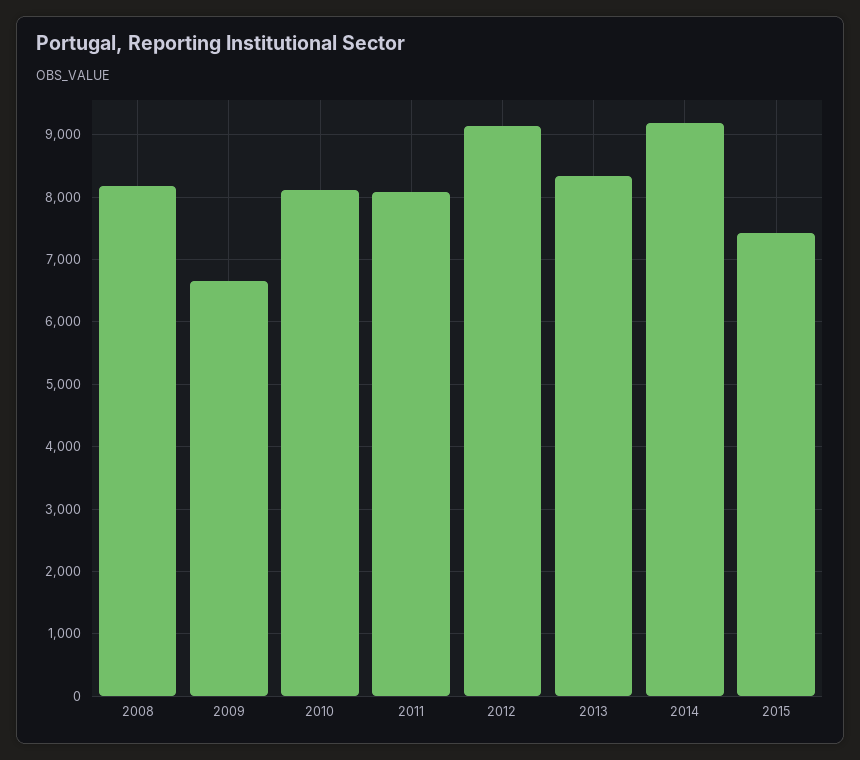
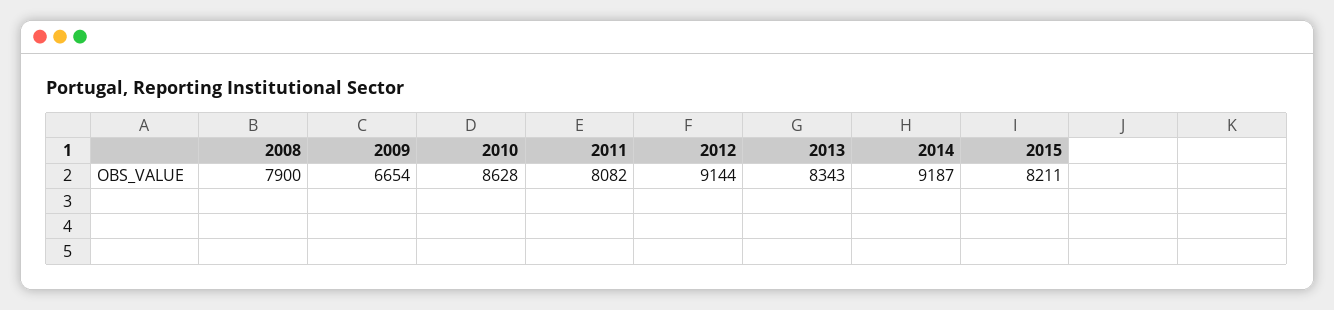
2008: 8200 -> 7900
2010: 8100 -> 8628
2015: 7400 -> 8211

